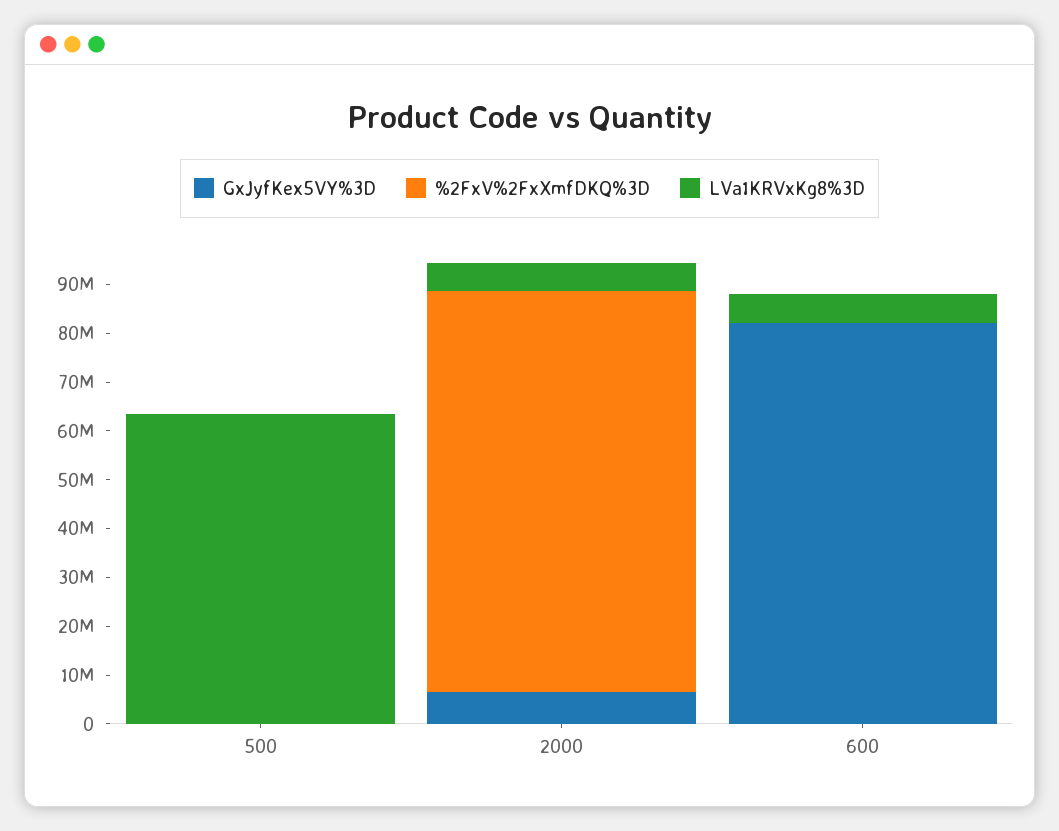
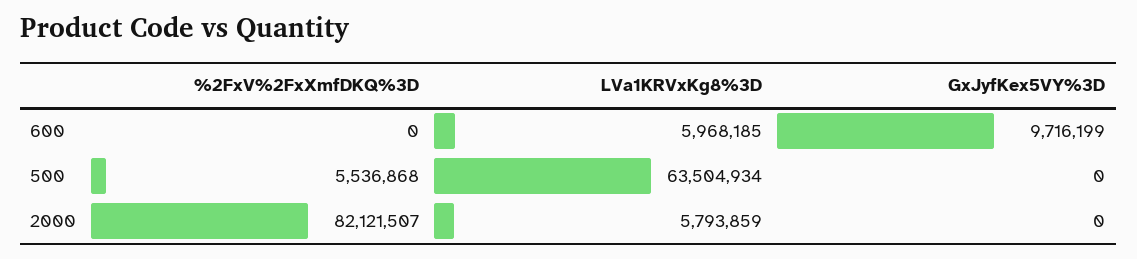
%2FxV%2FxXmfDKQ%3D, 500: 0 -> 5536868
GxJyfKex5VY%3D, 2000: 6000000 -> 0
GxJyfKex5VY%3D, 600: 82000000 -> 9716199

